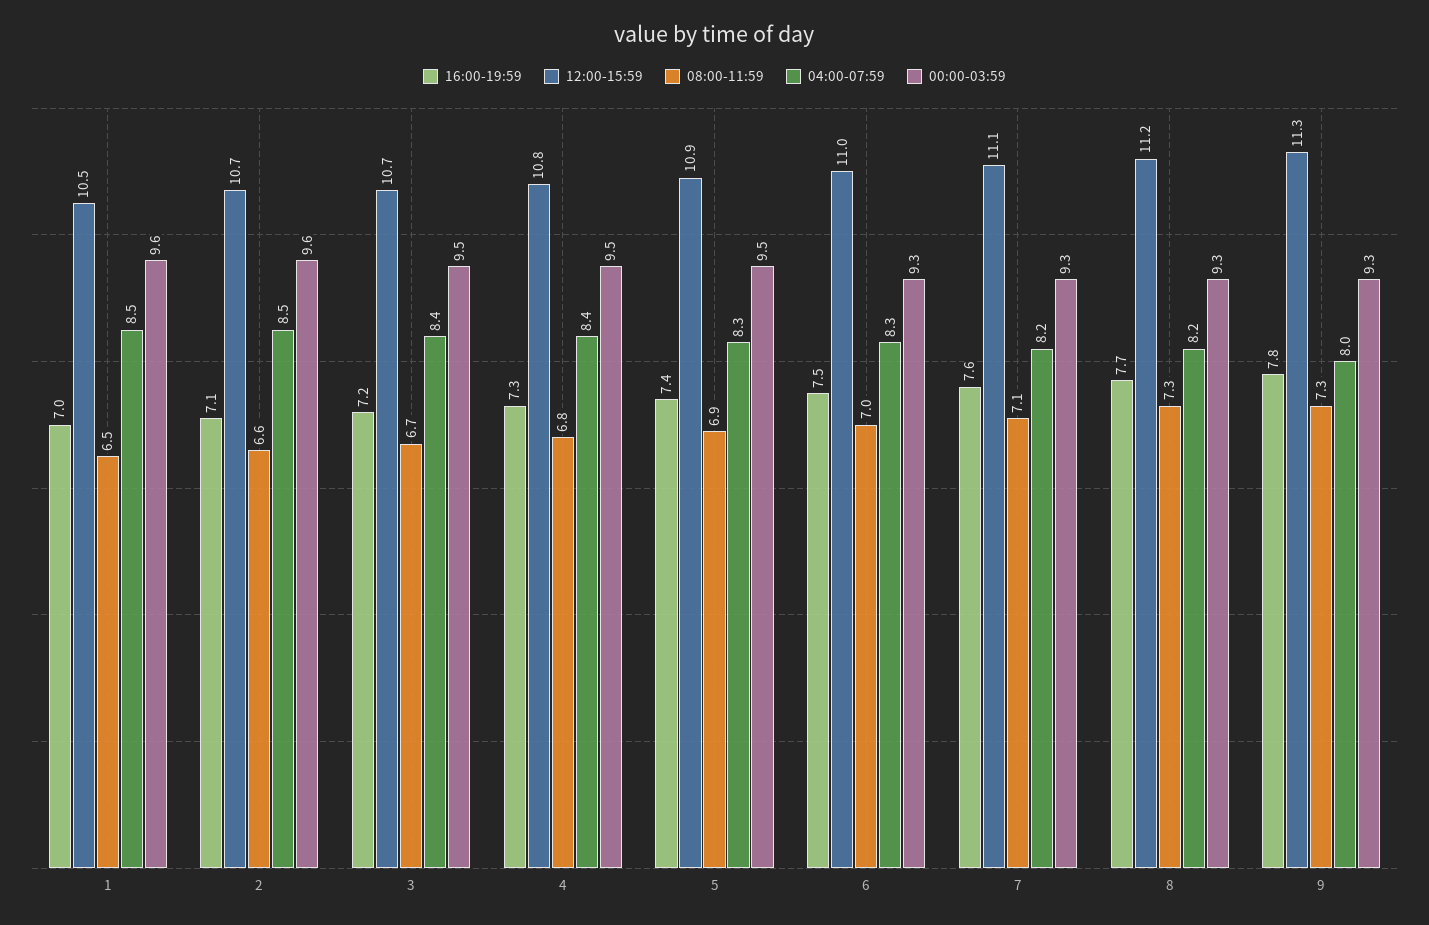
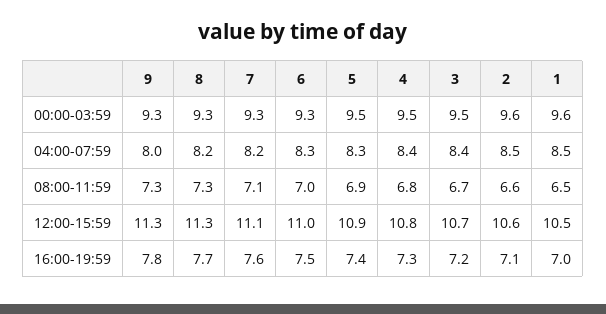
12:00-15:59, 2: 10.7 -> 10.6
12:00-15:59, 8: 11.2 -> 11.3

